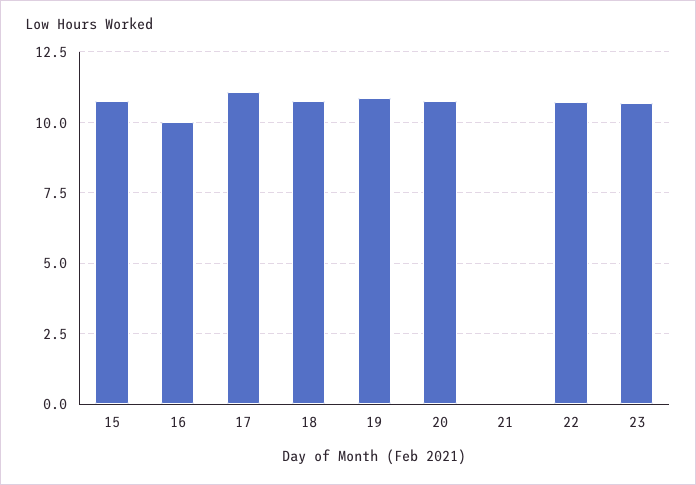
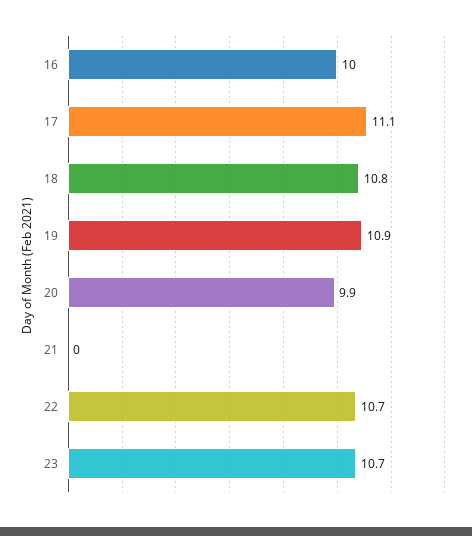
15: 10.75 -> none
20: 10.75 -> 9.9

